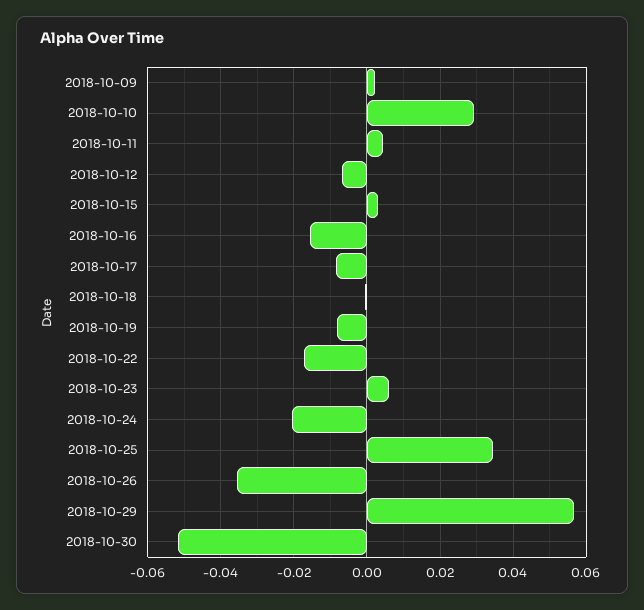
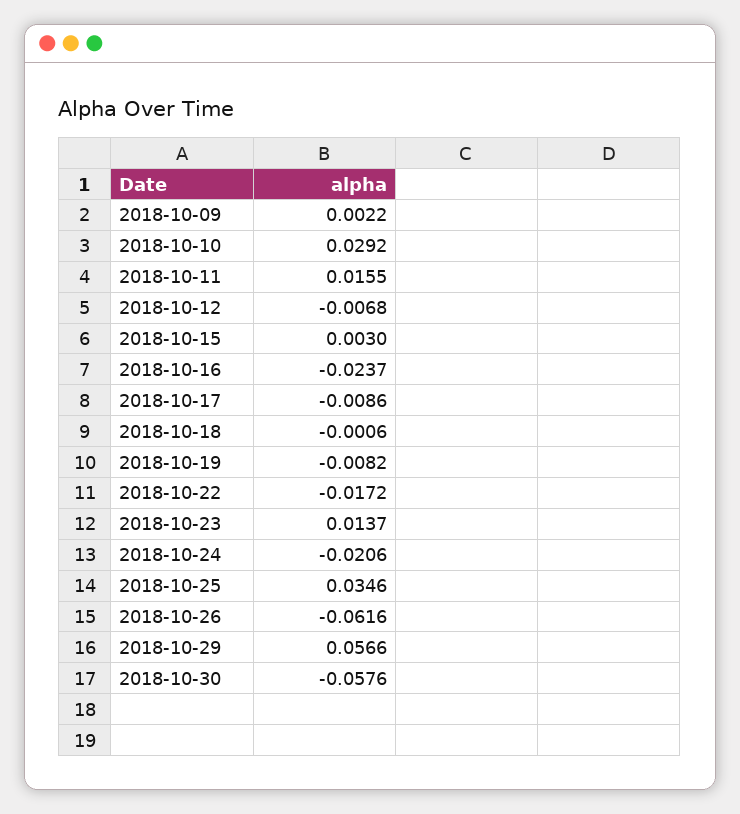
2018-10-11: 0.004 -> 0.0155
2018-10-16: -0.016 -> -0.0237
2018-10-23: 0.006 -> 0.0137
2018-10-26: -0.036 -> -0.0616
2018-10-30: -0.052 -> -0.0576

